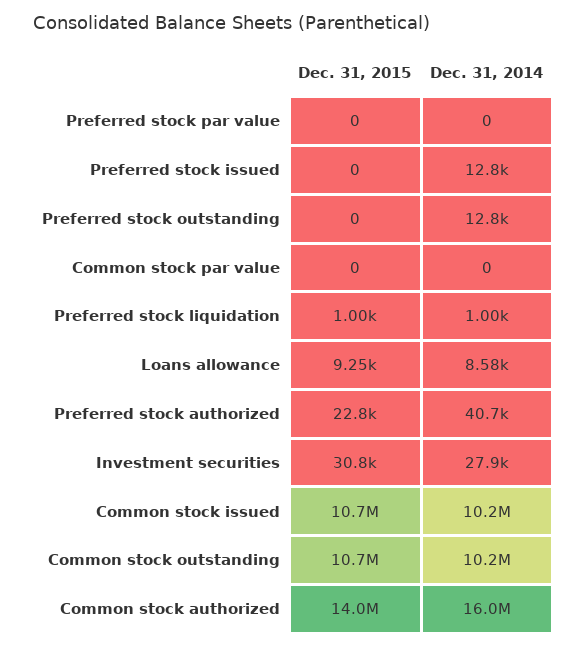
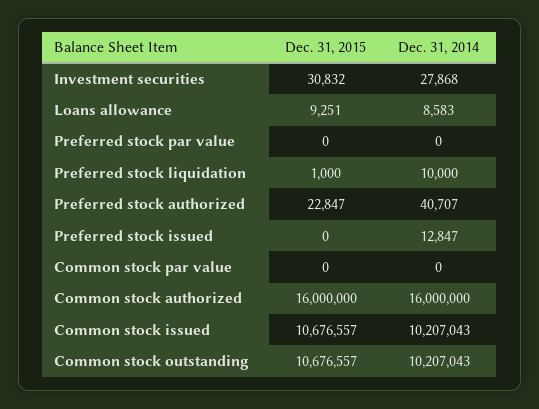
Dec. 31, 2015, Preferred stock outstanding: 0 -> none
Dec. 31, 2014, Preferred stock outstanding: 12800 -> none
Dec. 31, 2014, Preferred stock liquidation: 1000 -> 10000
Dec. 31, 2015, Common stock authorized: 14000000 -> 16000000

